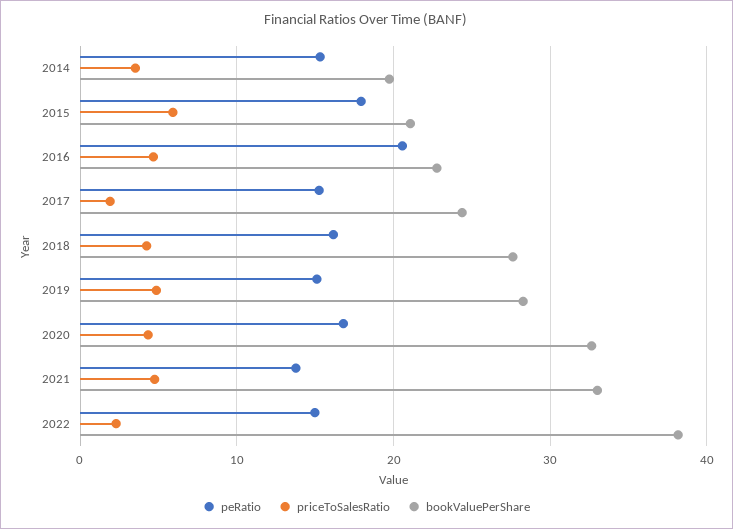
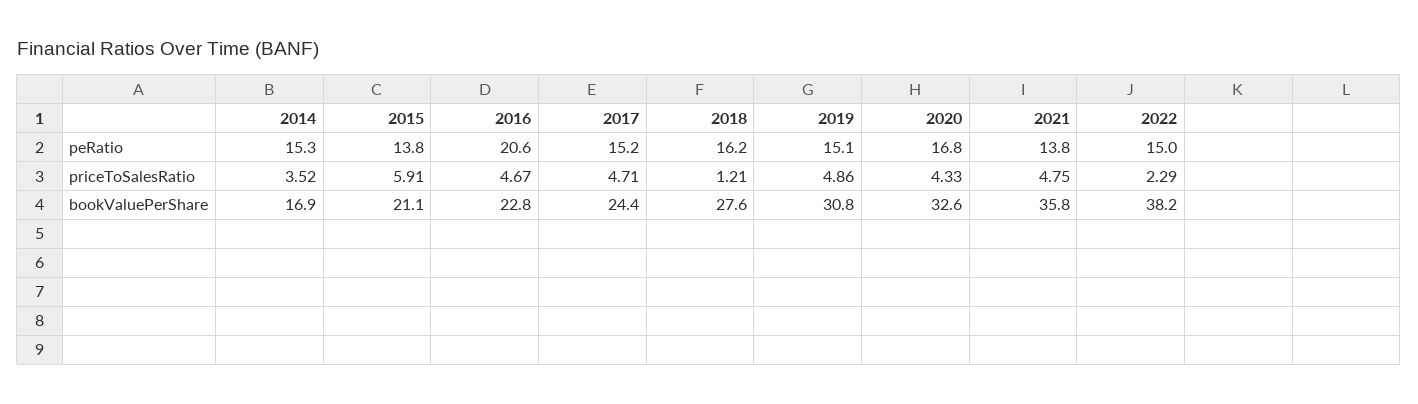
bookValuePerShare, 2014: 20 -> 16.9
peRatio, 2015: 18 -> 13.8
priceToSalesRatio, 2017: 2 -> 4.71
priceToSalesRatio, 2018: 4 -> 1.21
bookValuePerShare, 2019: 28 -> 30.8
bookValuePerShare, 2021: 33 -> 35.8

